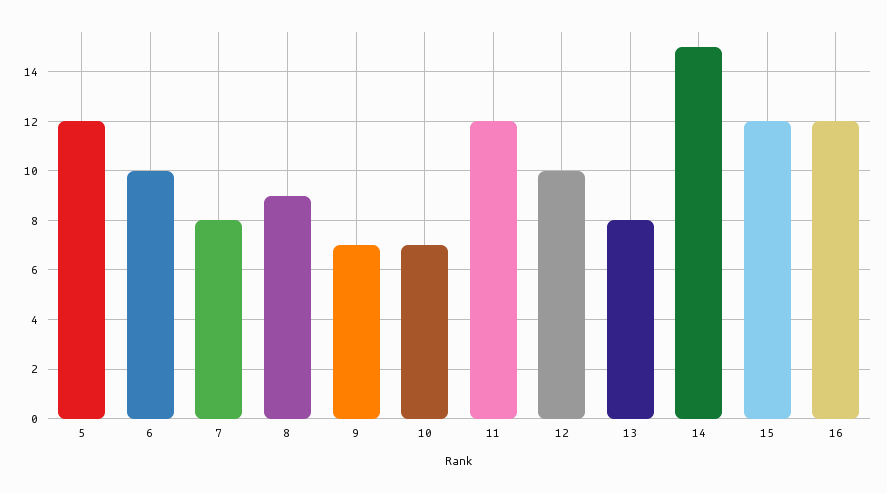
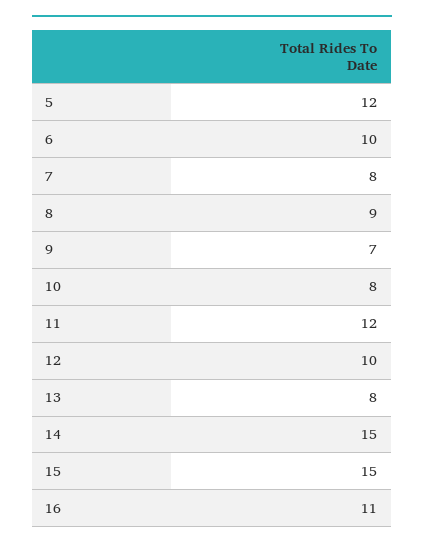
10: 7 -> 8
15: 12 -> 15
16: 12 -> 11

